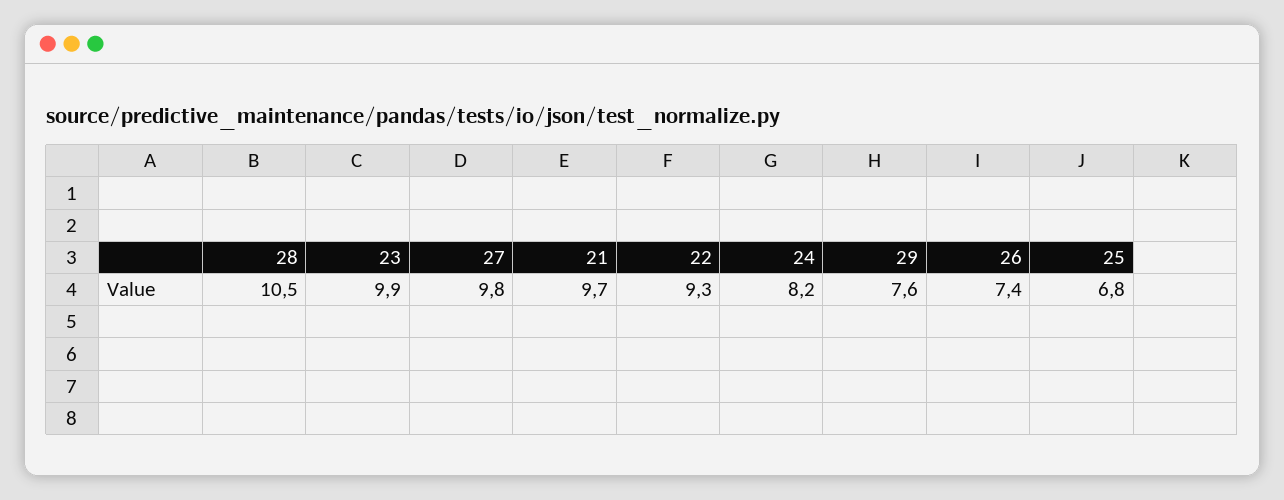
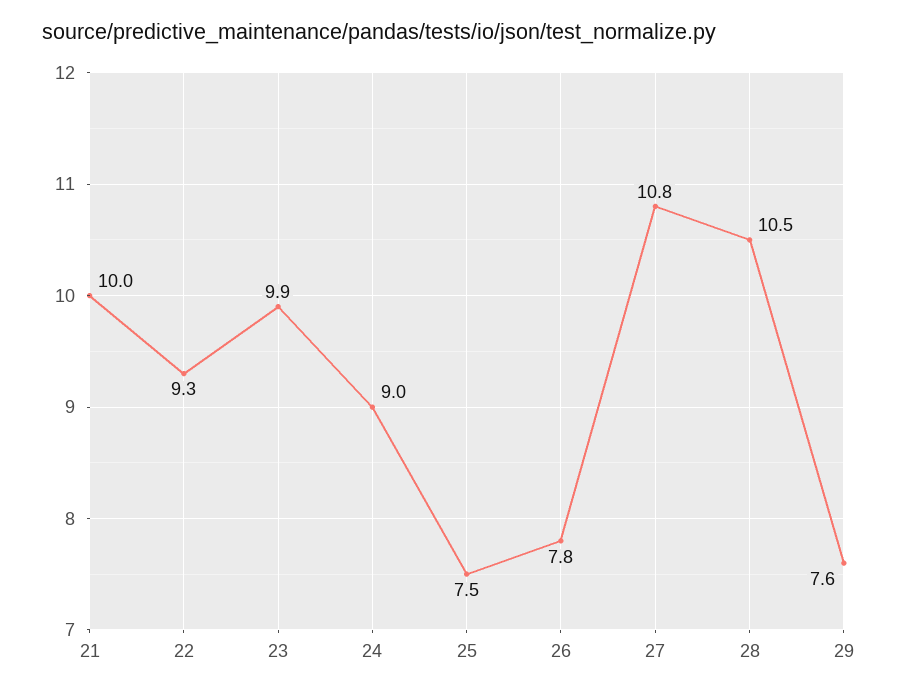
27: 9.8 -> 10.8
21: 9.7 -> 10
24: 8.2 -> 9
26: 7.4 -> 7.8
25: 6.8 -> 7.5

